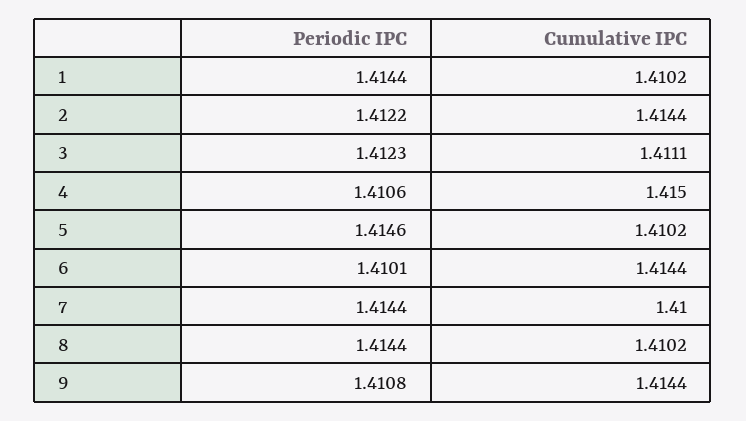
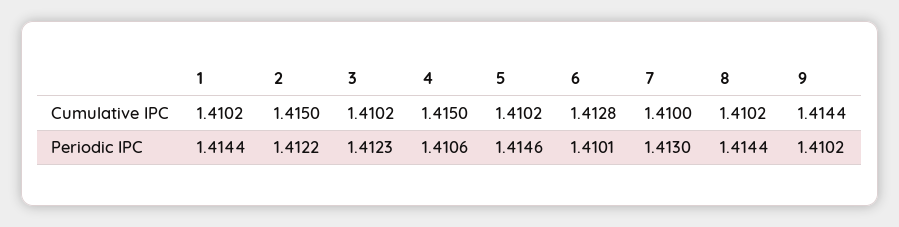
Cumulative IPC, 2: 1.4144 -> 1.415
Cumulative IPC, 3: 1.4111 -> 1.4102
Cumulative IPC, 6: 1.4144 -> 1.4128
Periodic IPC, 7: 1.4144 -> 1.413
Periodic IPC, 9: 1.4108 -> 1.4102

